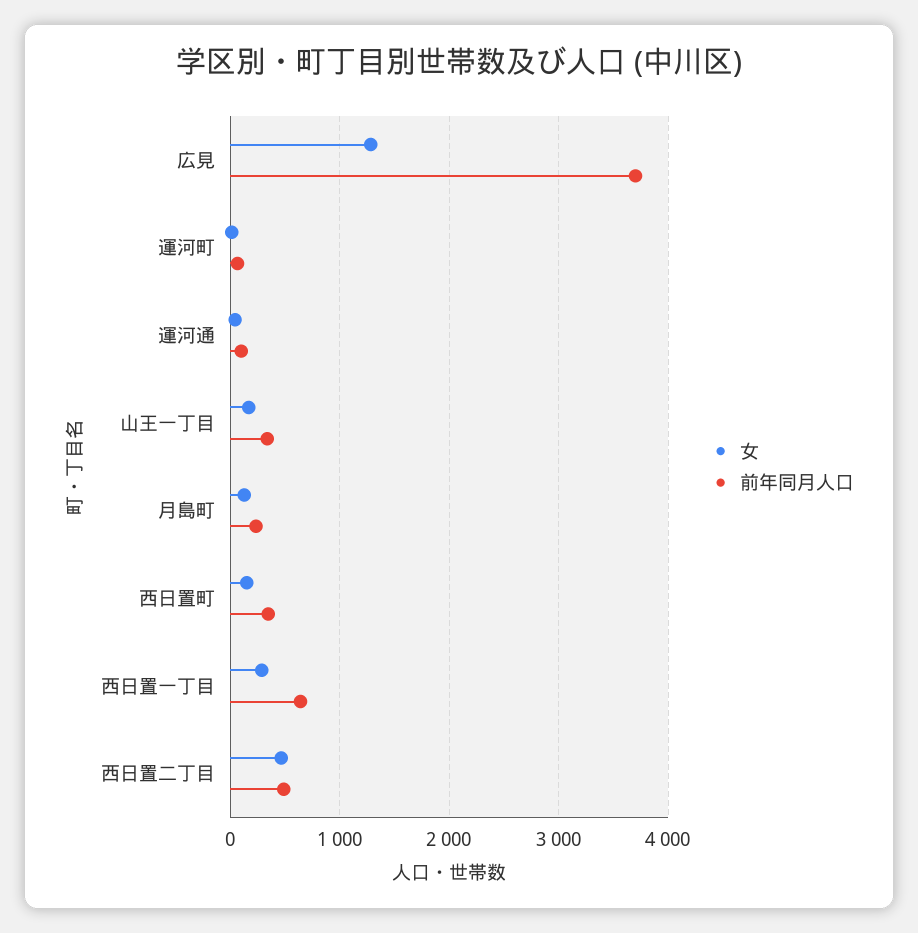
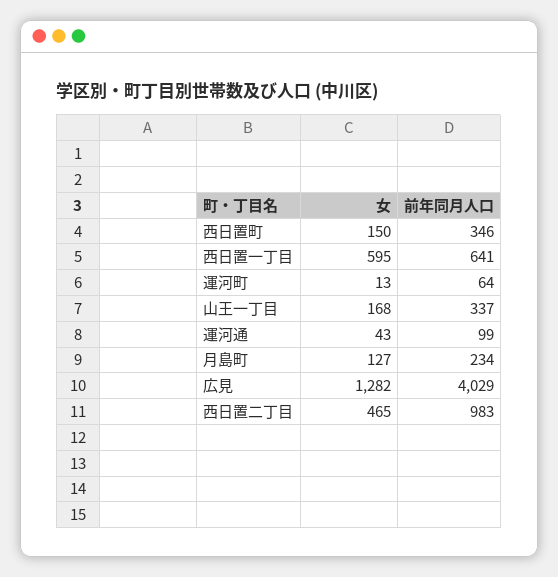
前年同月人口, 広見: 3700 -> 4029
女, 西日置一丁目: 300 -> 595
前年同月人口, 西日置二丁目: 500 -> 983

